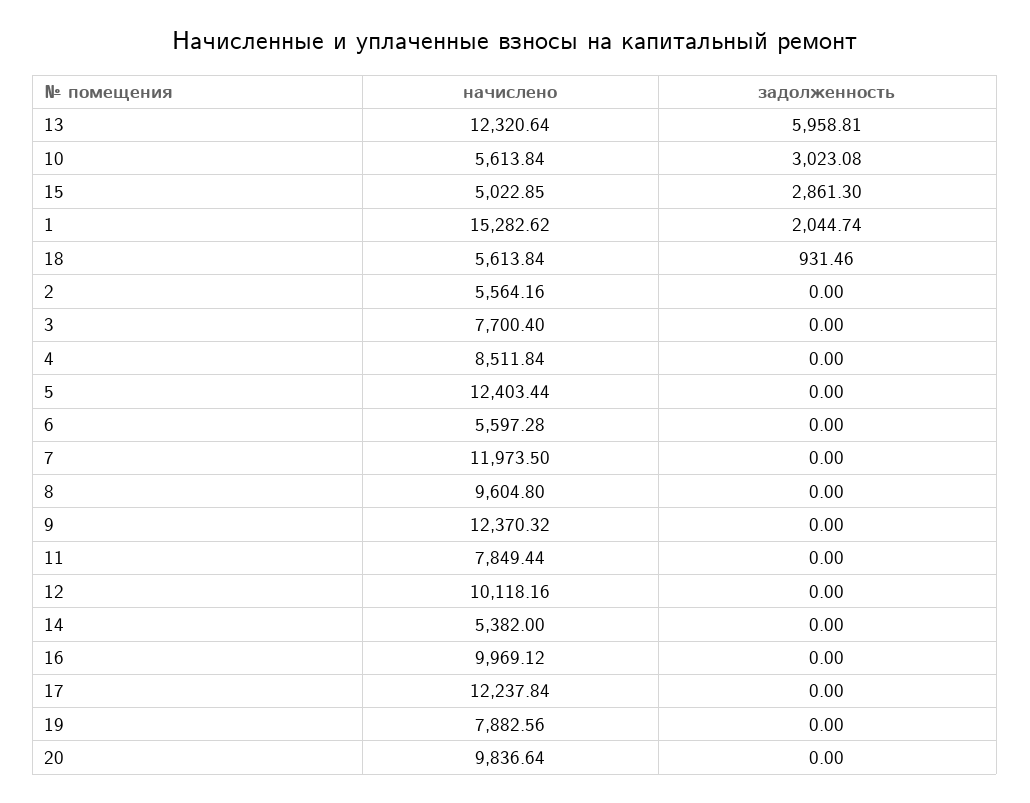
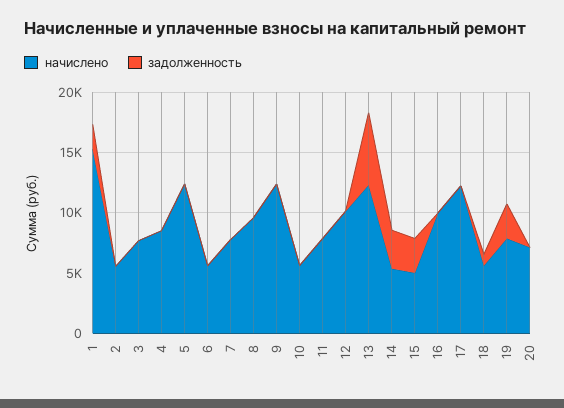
задолженность, 10: 3023.08 -> 0
начислено, 7: 11973.5 -> 8000
задолженность, 14: 0 -> 3000
задолженность, 19: 0 -> 3000
начислено, 20: 9836.64 -> 7000

